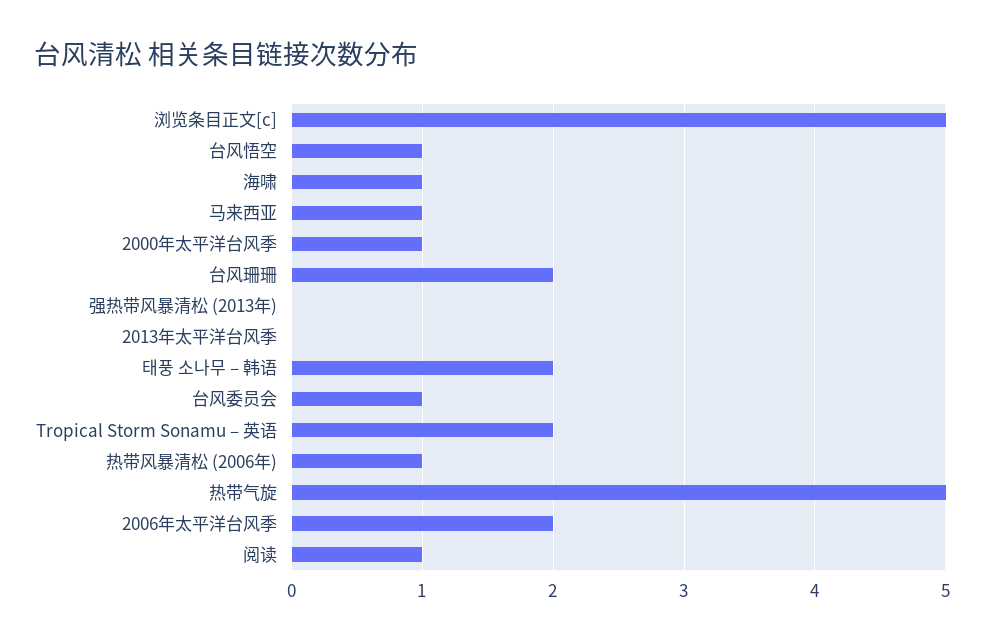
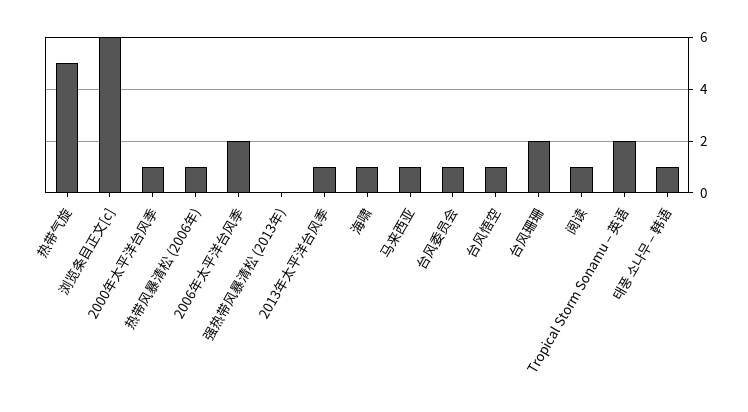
浏览条目正文[c]: 5 -> 6
2013年太平洋台风季: 0 -> 1
태풍 소나무 – 韩语: 2 -> 1

